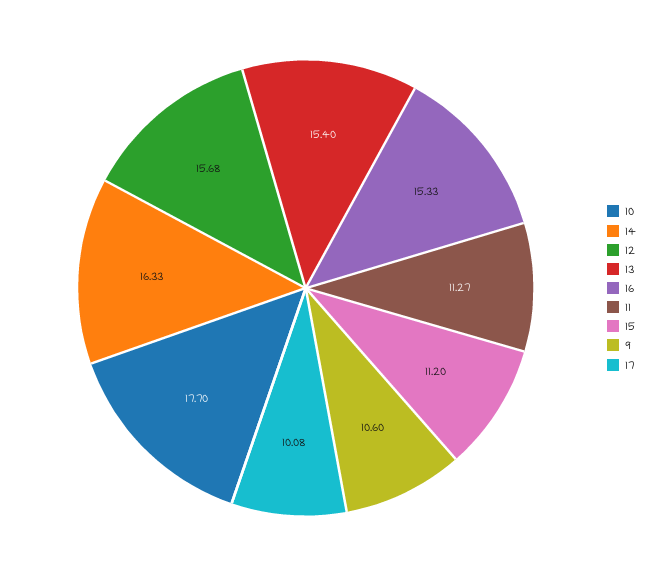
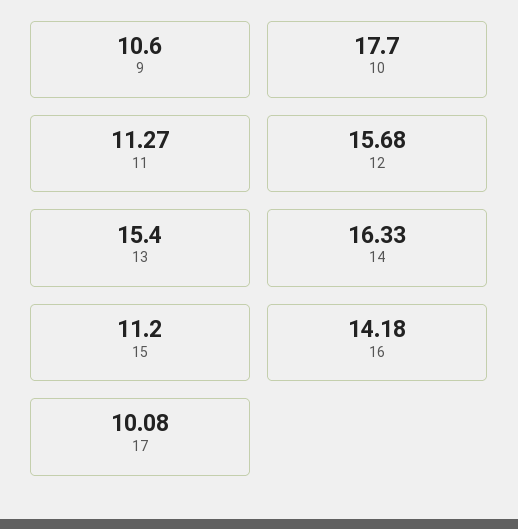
16: 15.33 -> 14.18

